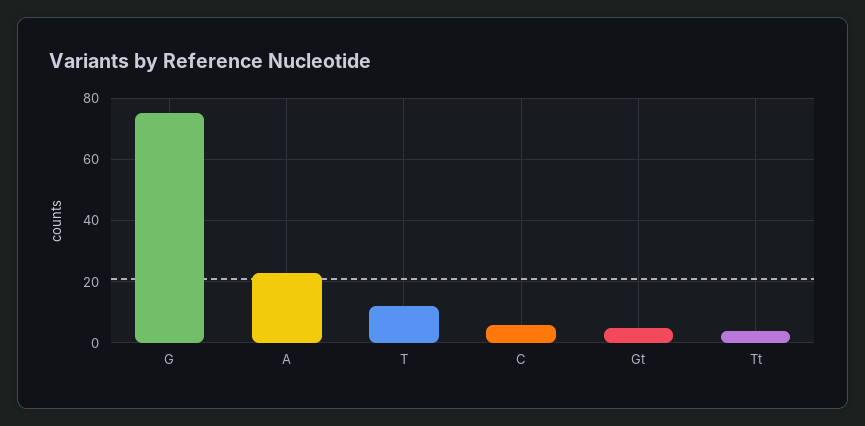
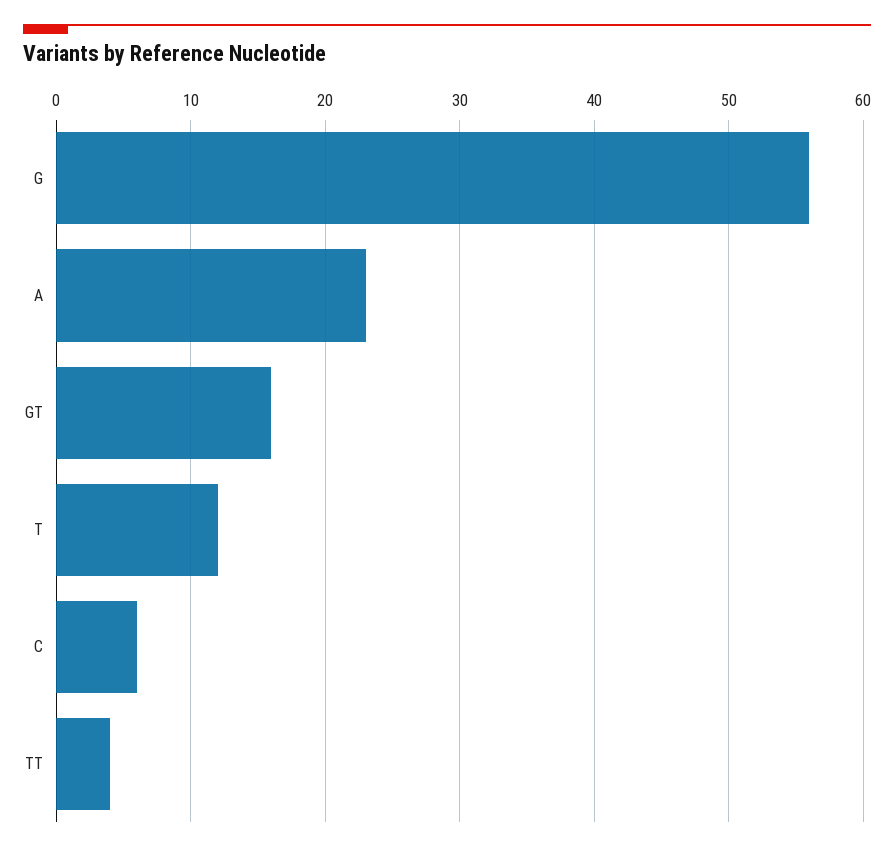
G: 75 -> 56
Gt: 5 -> 16

